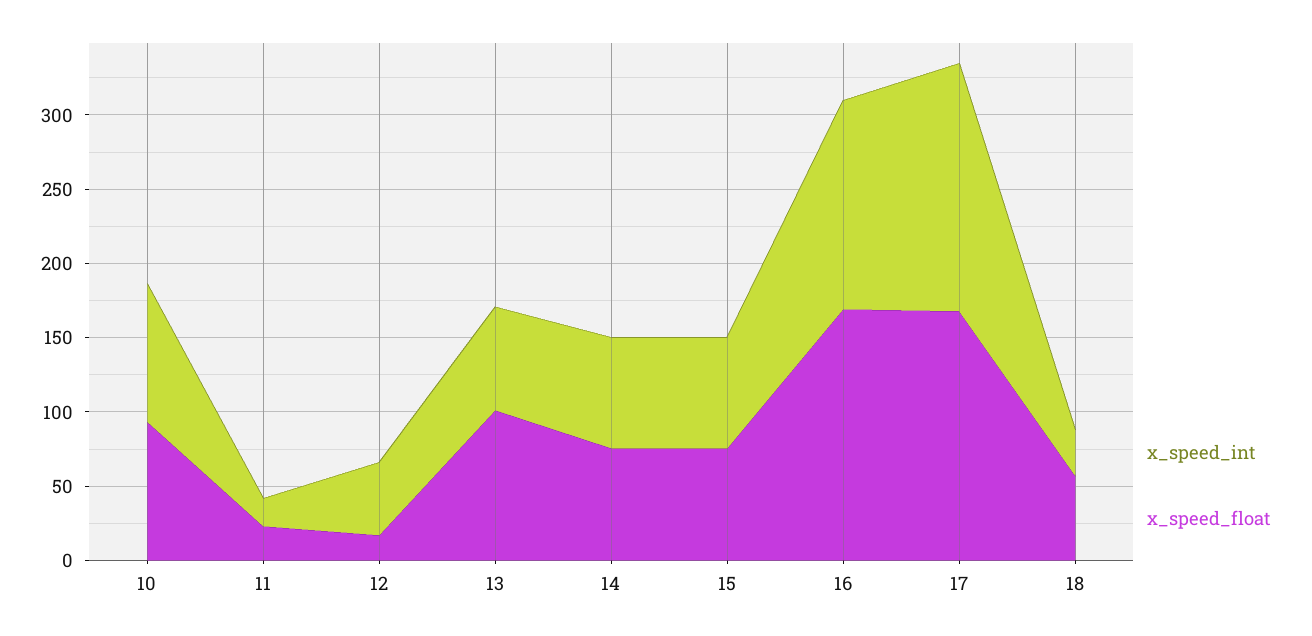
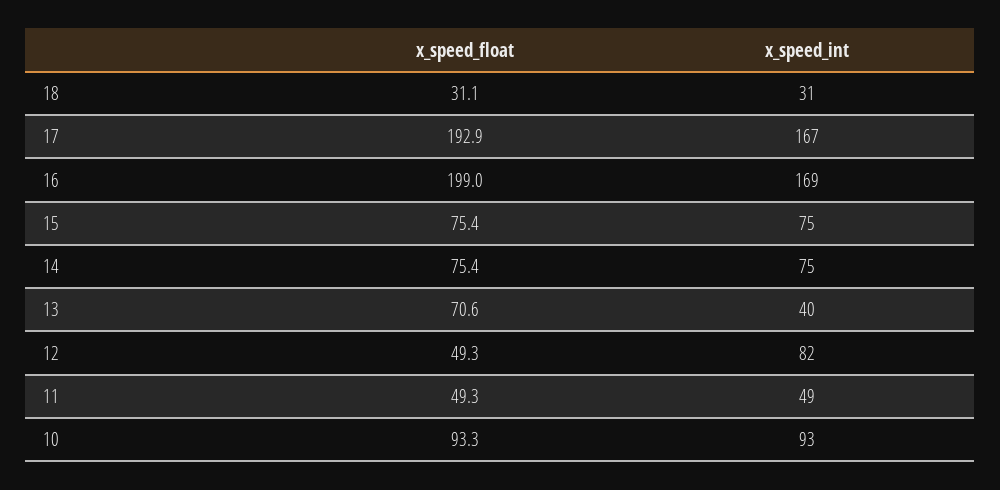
x_speed_int, 11: 20 -> 49
x_speed_float, 11: 20 -> 49.3
x_speed_int, 12: 50 -> 82
x_speed_float, 12: 20 -> 49.3
x_speed_int, 13: 70 -> 40
x_speed_float, 13: 100 -> 70.6
x_speed_int, 16: 140 -> 169
x_speed_float, 16: 170 -> 199
x_speed_float, 17: 170 -> 192.9
x_speed_float, 18: 60 -> 31.1

